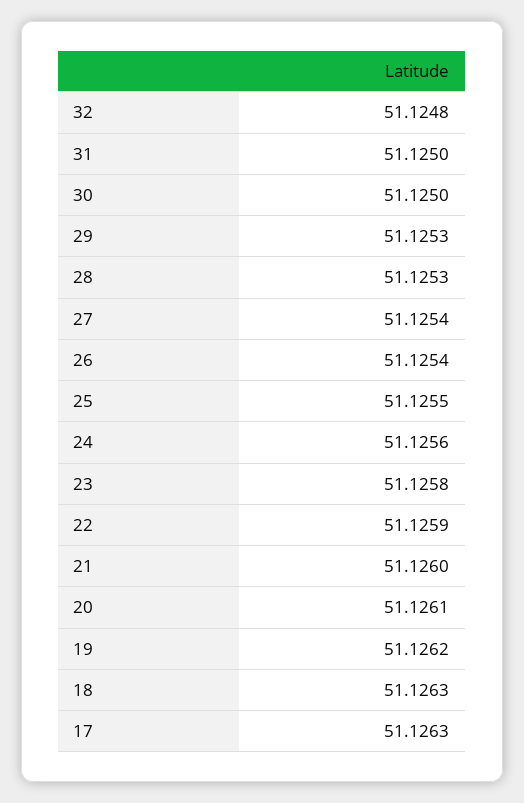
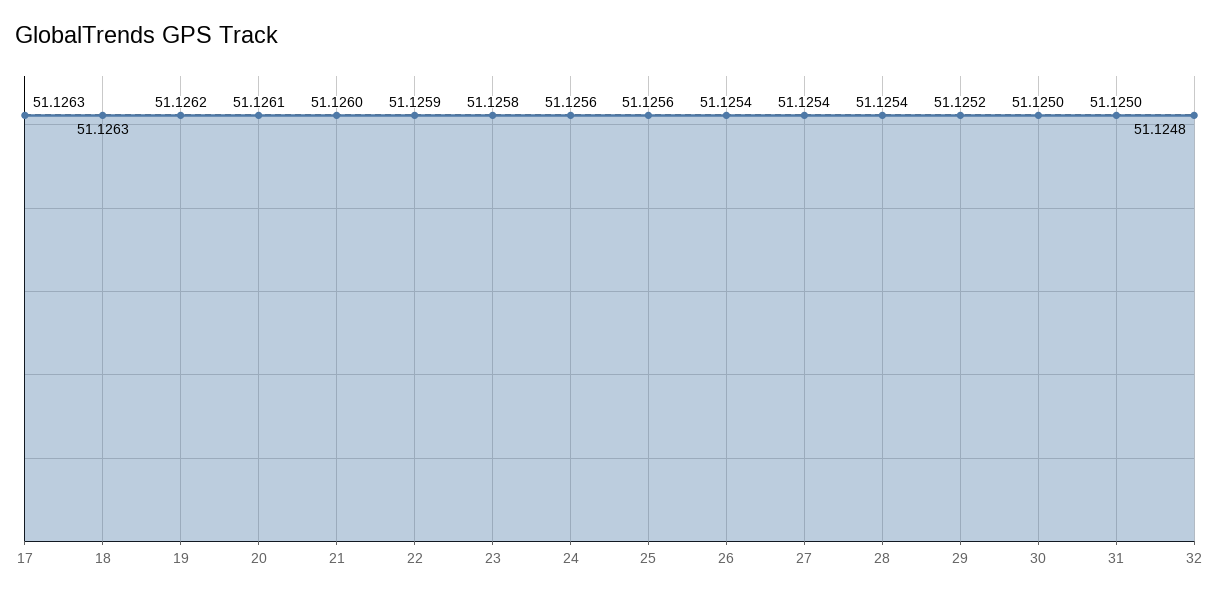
29: 51.1253 -> 51.1252
28: 51.1253 -> 51.1254
25: 51.1255 -> 51.1256

